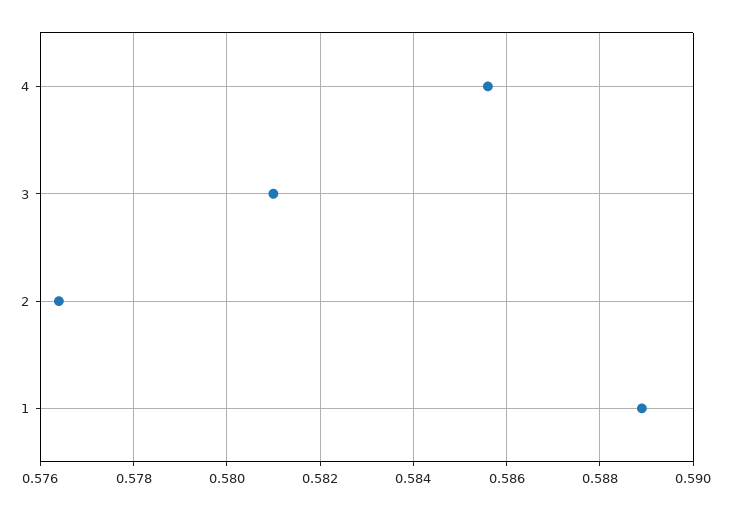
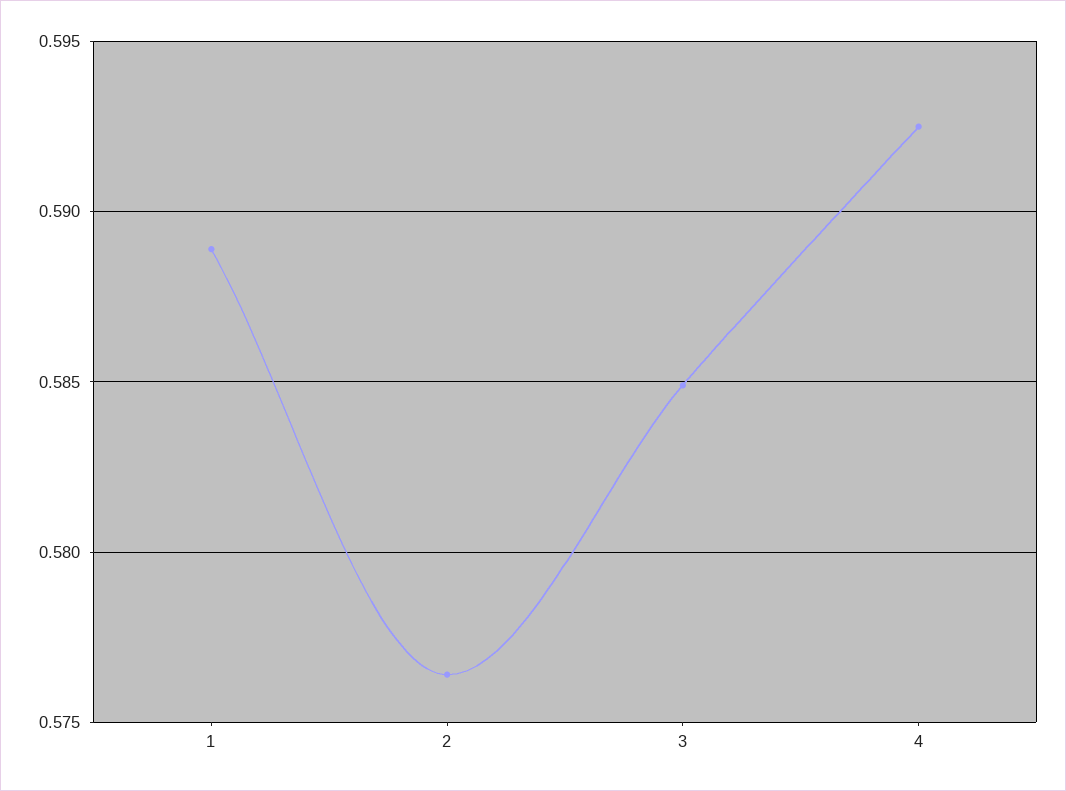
4: 0.5855 -> 0.5925
3: 0.581 -> 0.585

